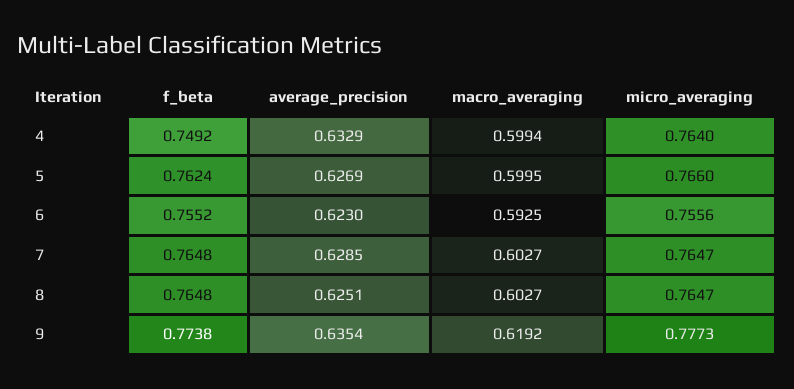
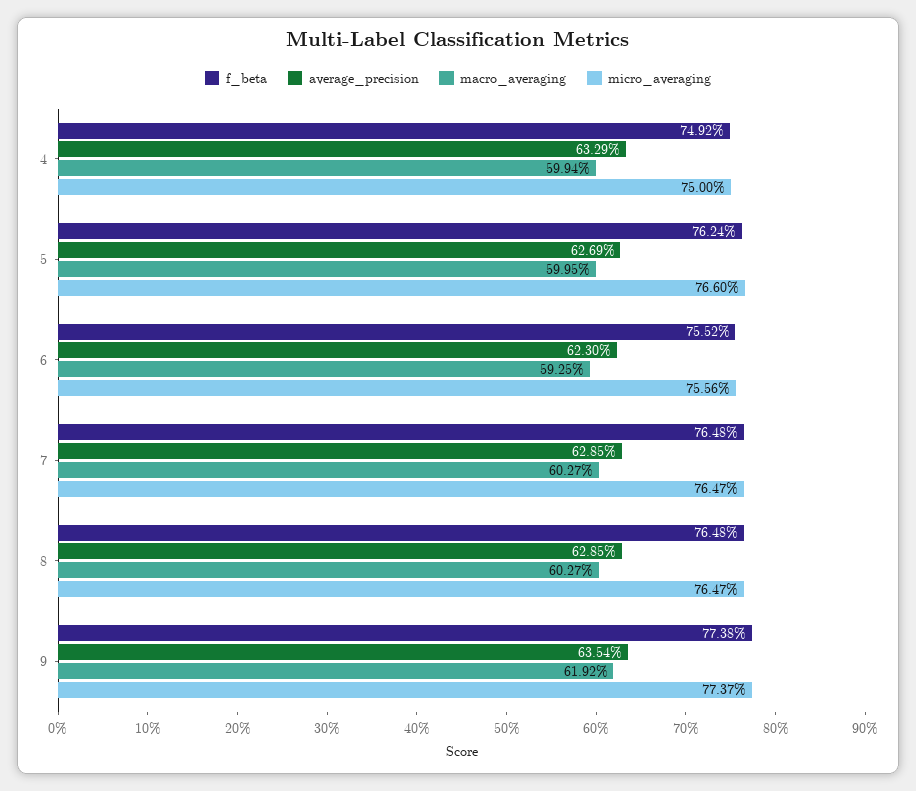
micro_averaging, 4: 0.764 -> 0.75
average_precision, 8: 0.6251 -> 0.6285
micro_averaging, 9: 0.7773 -> 0.7737

